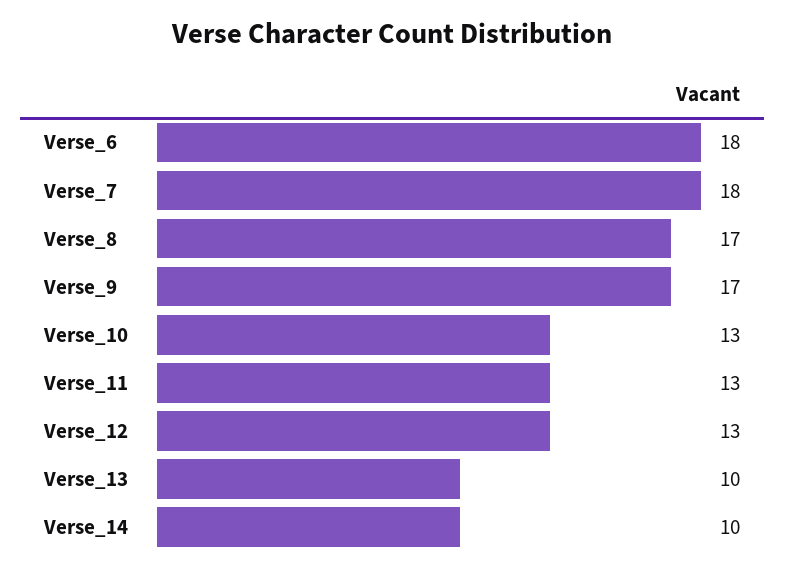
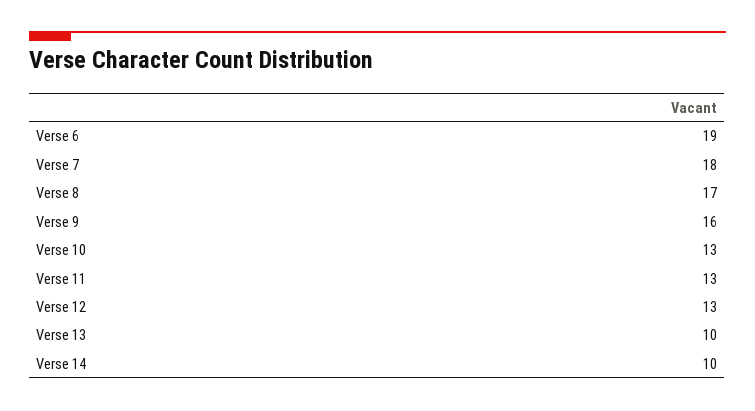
Verse_6: 18 -> 19
Verse_9: 17 -> 16

